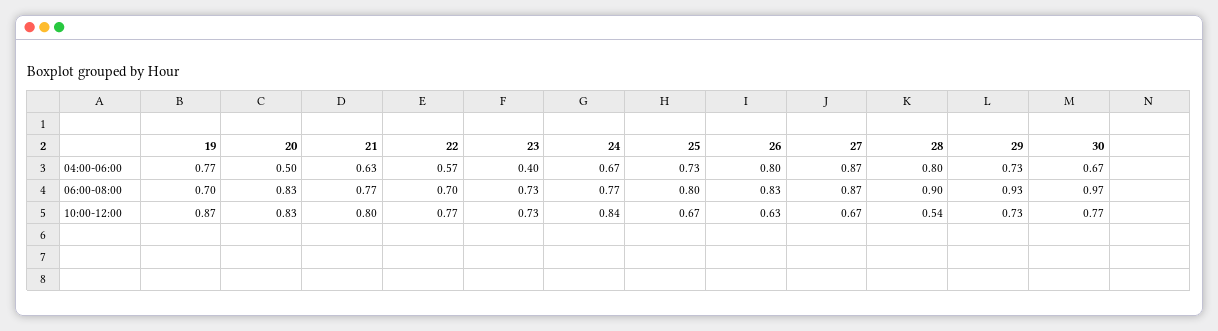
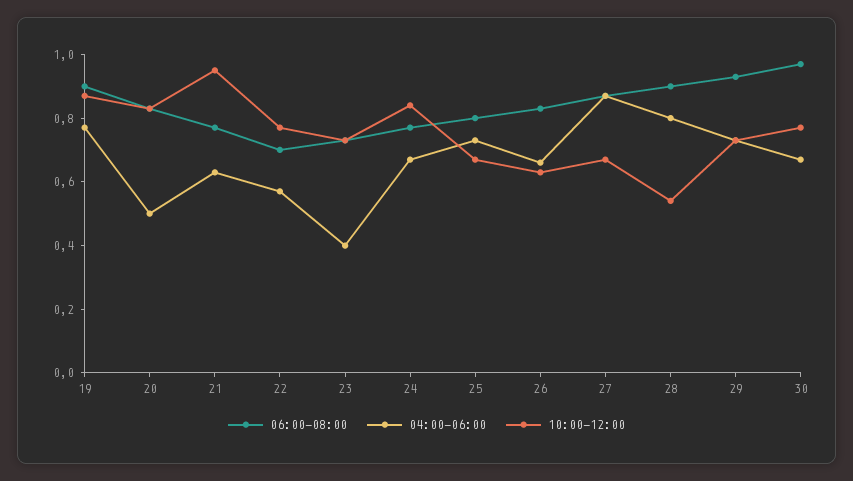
04:00-06:00, 26: 0.8 -> 0.65
06:00-08:00, 19: 0.7 -> 0.9
10:00-12:00, 21: 0.8 -> 0.95

